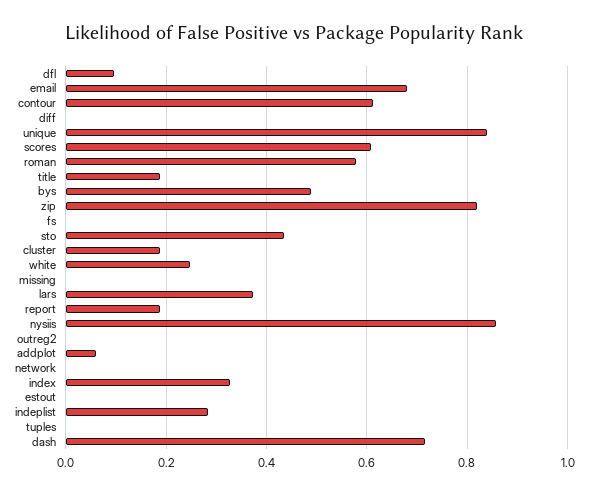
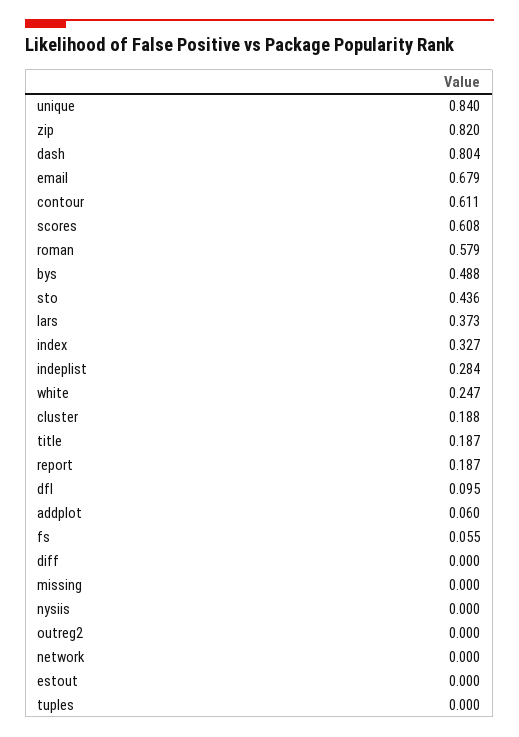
fs: 0 -> 0.055
nysiis: 0.86 -> 0
dash: 0.72 -> 0.804

